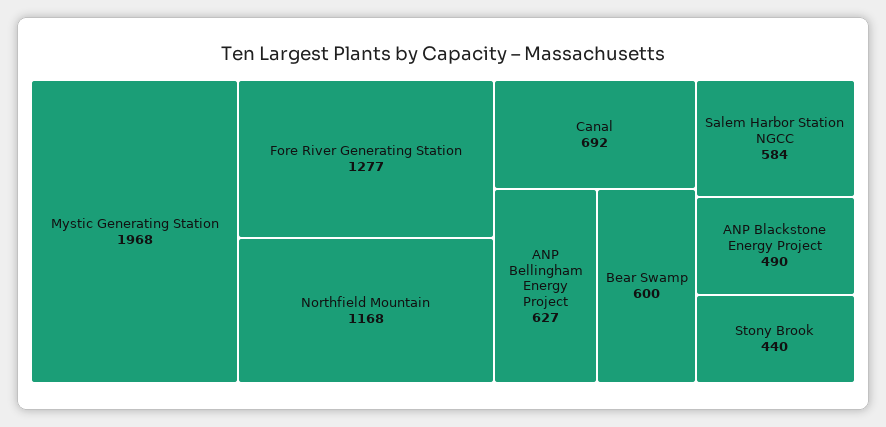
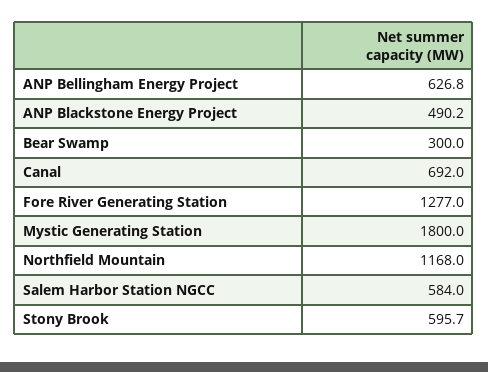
Mystic Generating Station: 1968 -> 1800
Bear Swamp: 600 -> 300
Stony Brook: 440 -> 595.7

